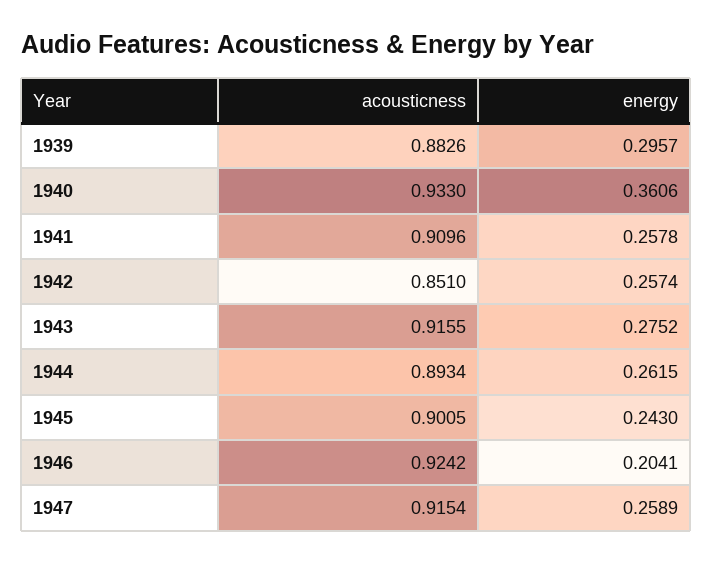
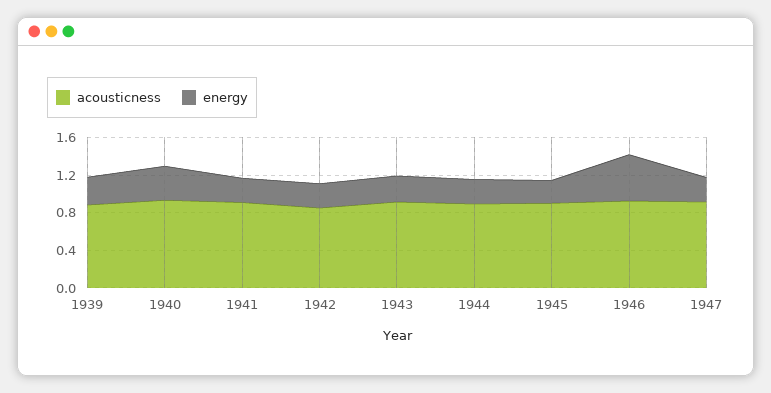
energy, 1946: 0.2041 -> 0.5

